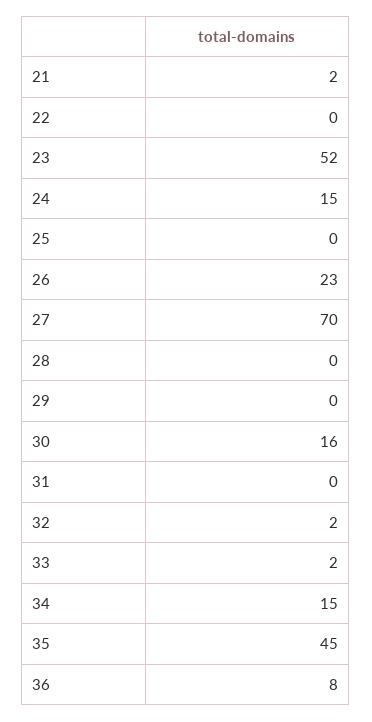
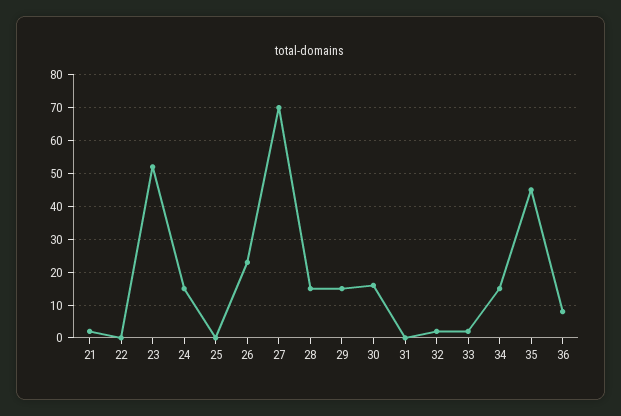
28: 0 -> 15
29: 0 -> 15

